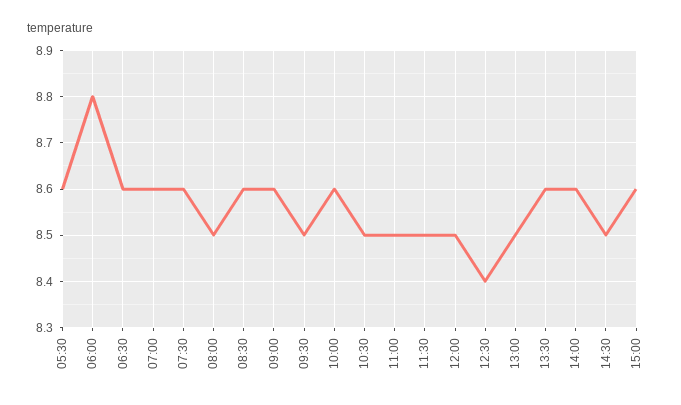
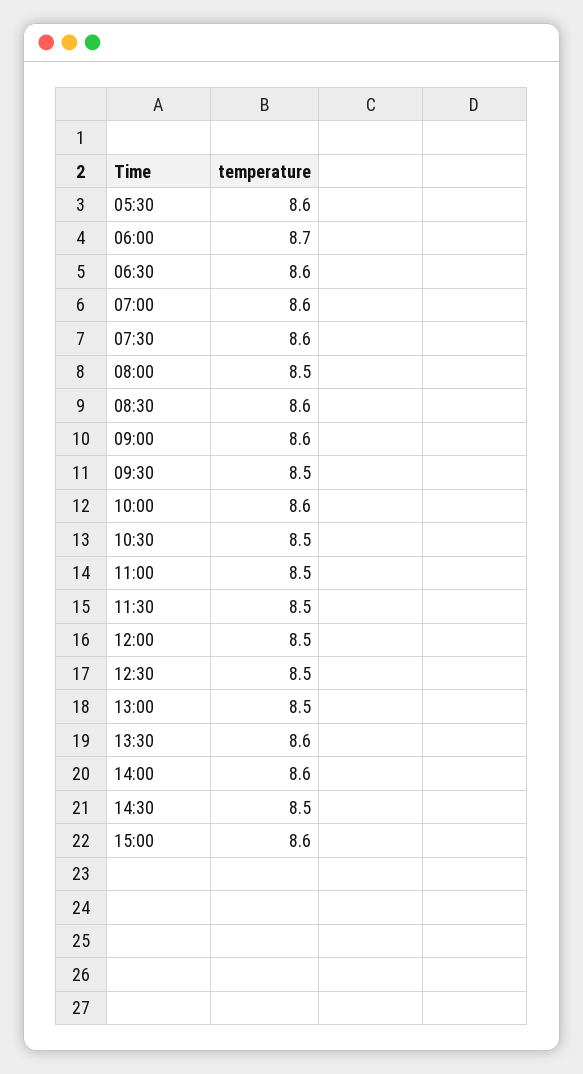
06:00: 8.8 -> 8.7
12:30: 8.4 -> 8.5

